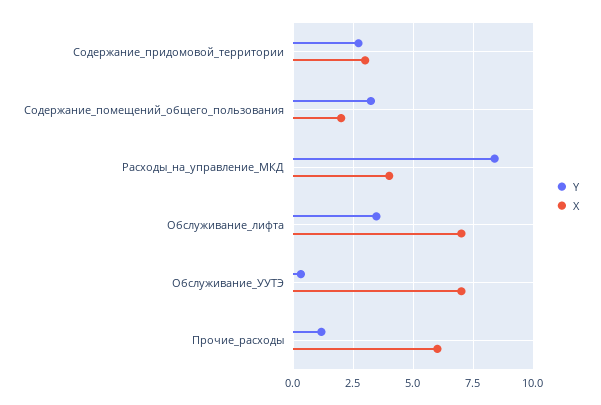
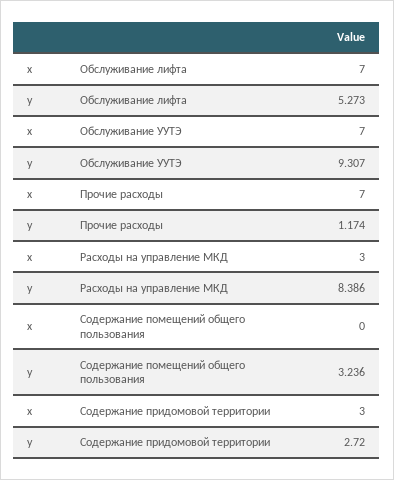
X, Содержание_помещений_общего_пользования: 2 -> 0
X, Расходы_на_управление_МКД: 4 -> 3
Y, Обслуживание_лифта: 3.5 -> 5.273
Y, Обслуживание_УУТЭ: 0.25 -> 9.307
X, Прочие_расходы: 6 -> 7

